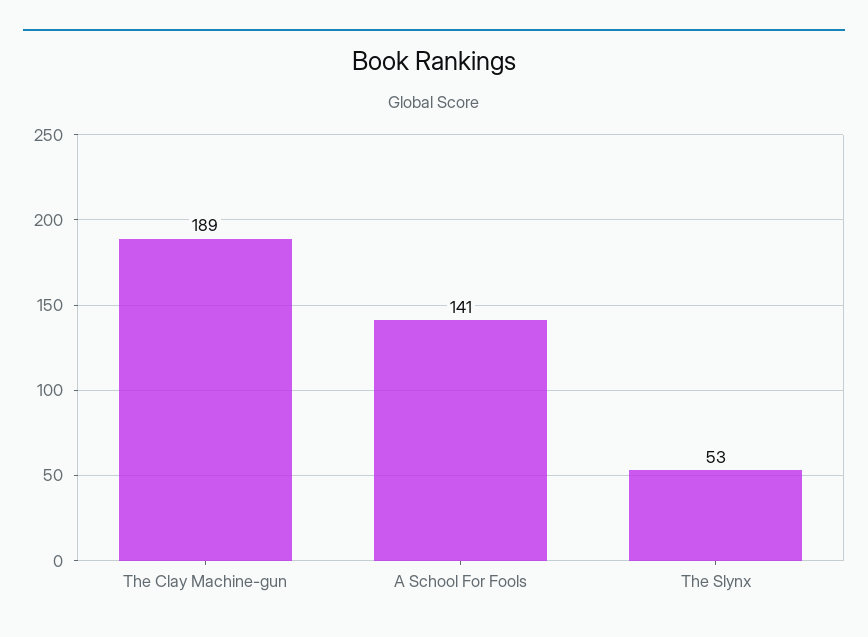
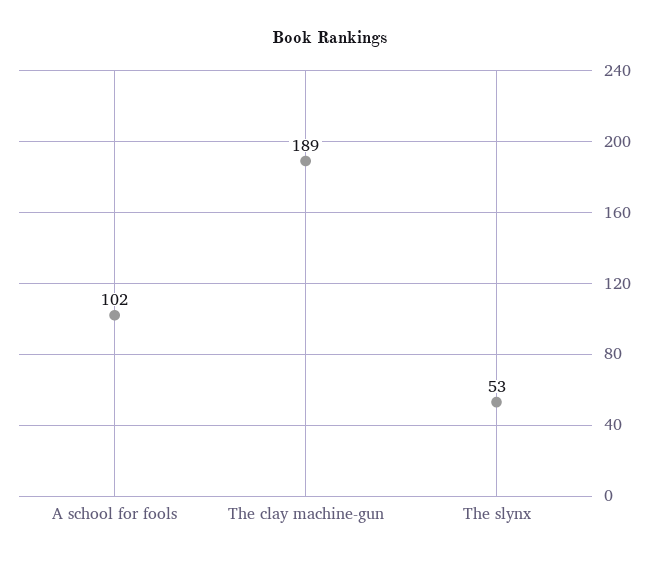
A School For Fools: 141 -> 102

